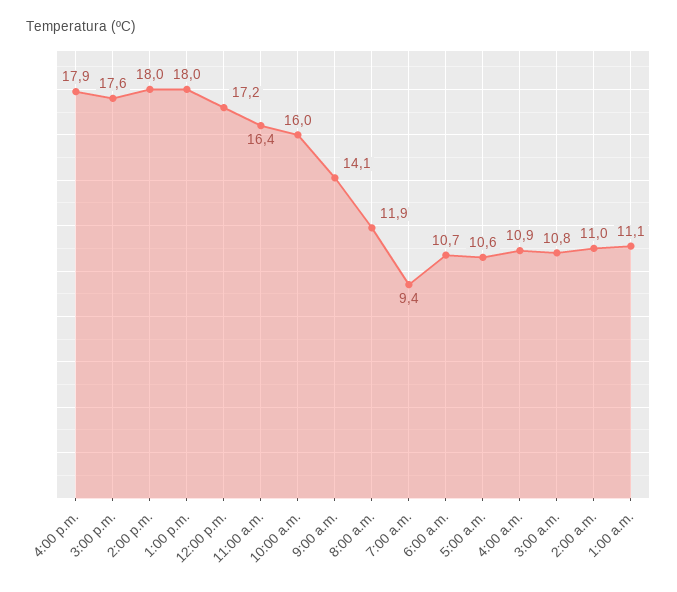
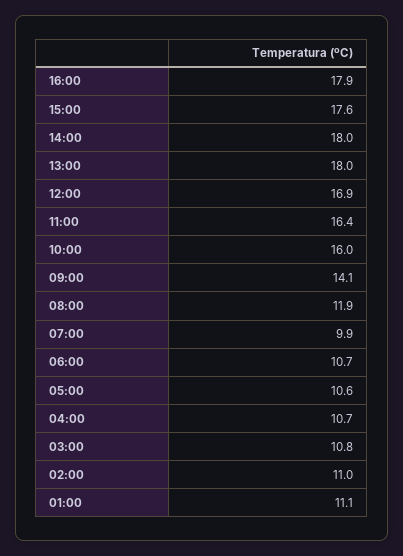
12:00 p.m.: 17.2 -> 16.9
7:00 a.m.: 9.4 -> 9.9
4:00 a.m.: 10.9 -> 10.7

